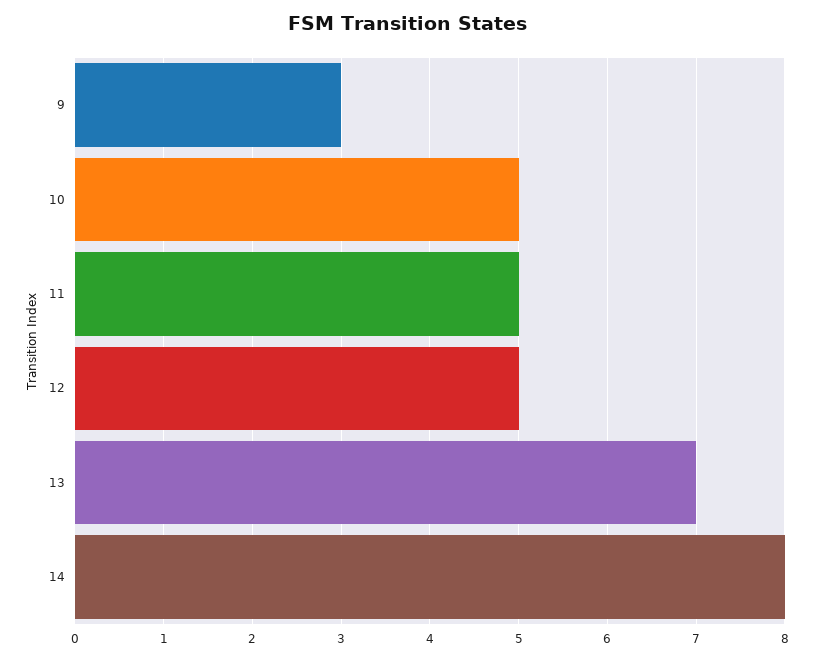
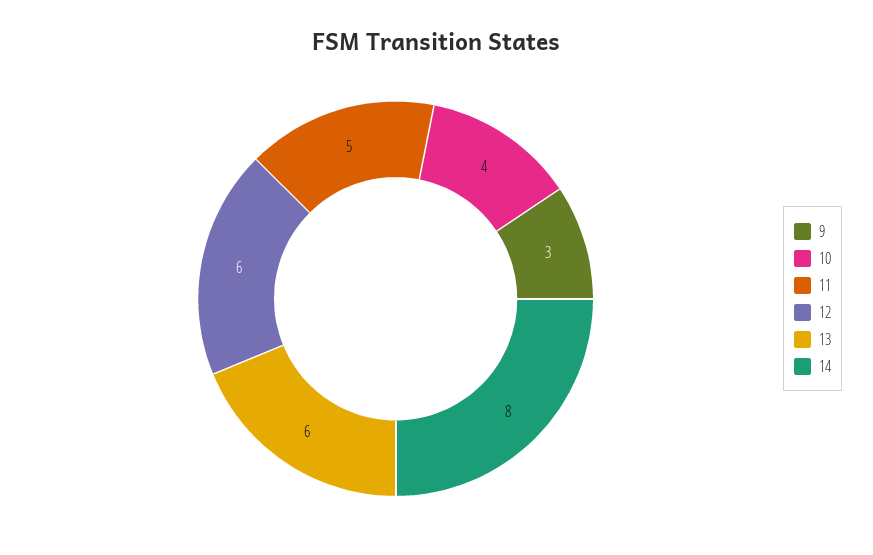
10: 5 -> 4
12: 5 -> 6
13: 7 -> 6

